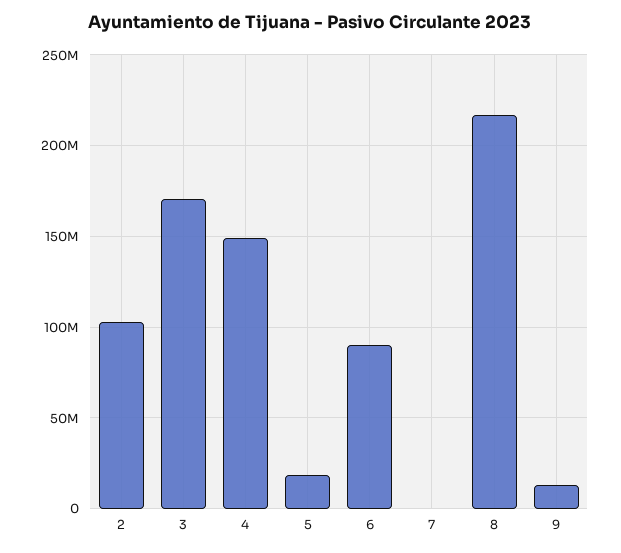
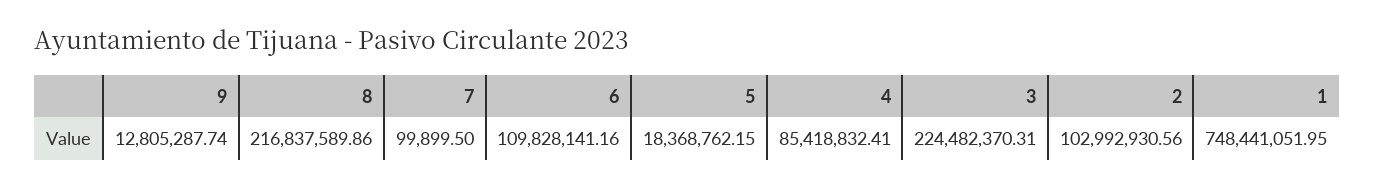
3: 170000000 -> 224482370.31
4: 150000000 -> 85418832.41
6: 90000000 -> 109828141.16
1: none -> 748441051.95

